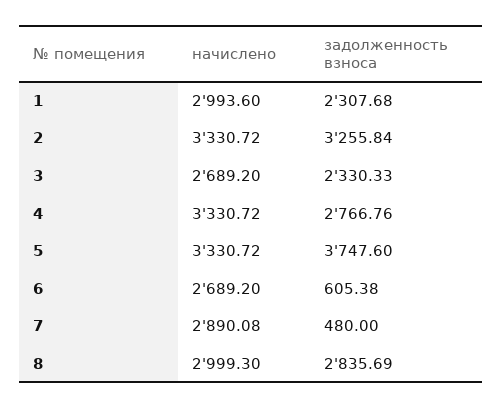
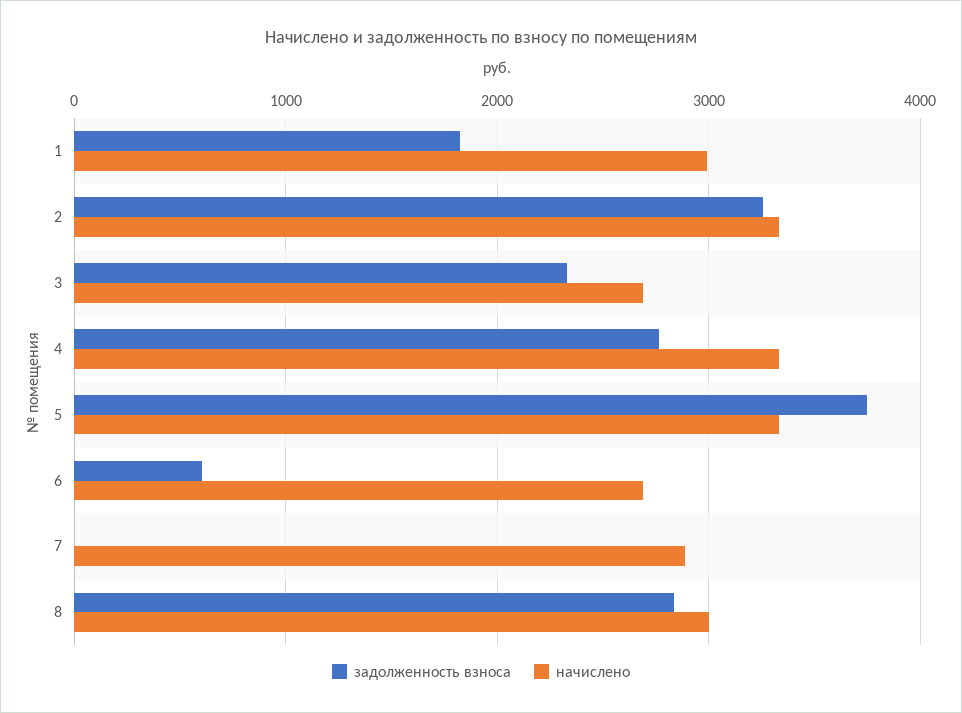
задолженность взноса, 1: 2307.68 -> 1800
задолженность взноса, 7: 480 -> 0

